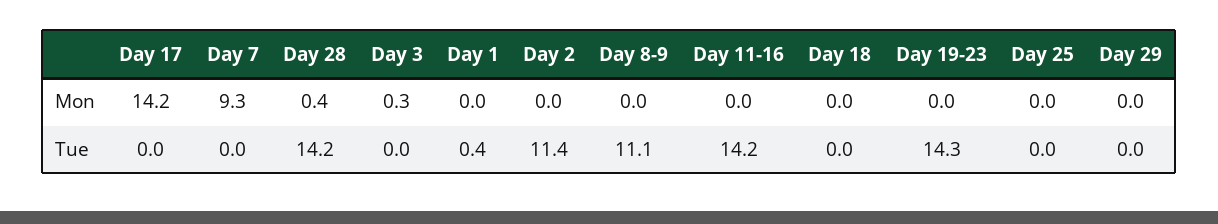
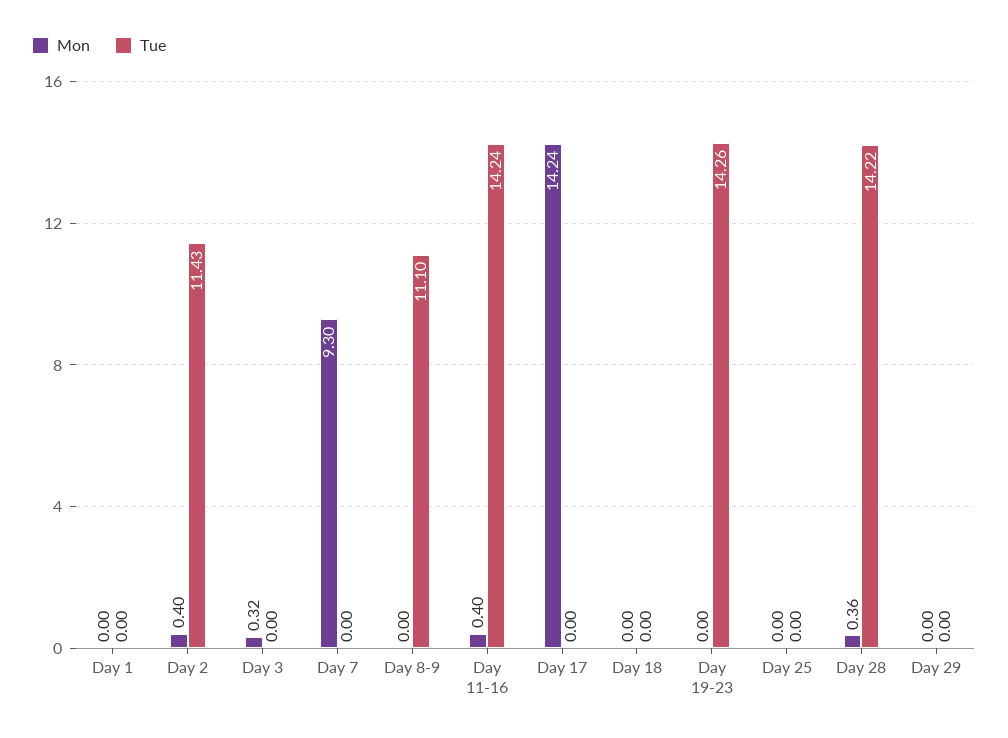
Mon, Day 2: 0 -> 0.4
Mon, Day 11-16: 0 -> 0.4
Tue, Day 1: 0.4 -> 0

